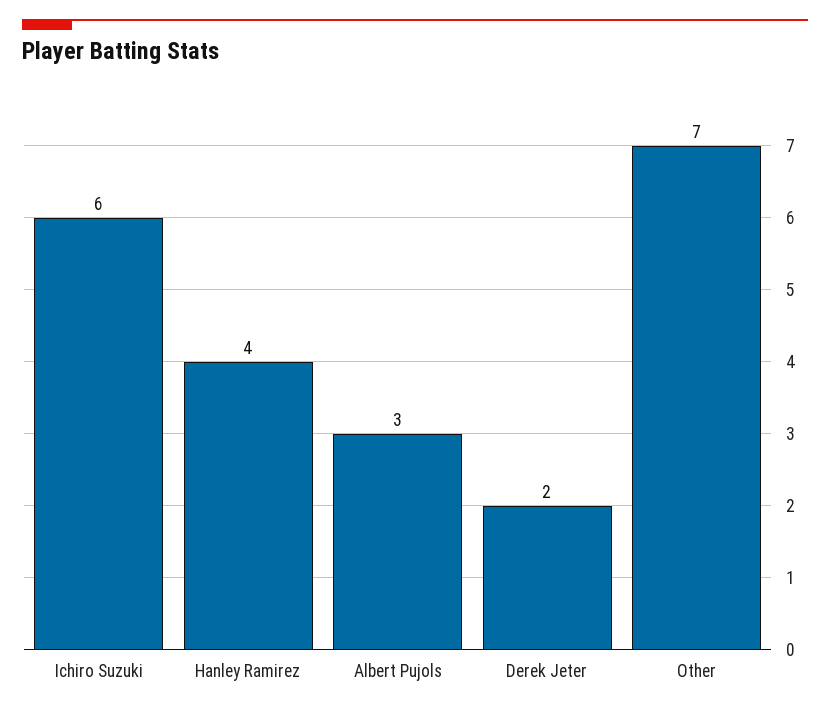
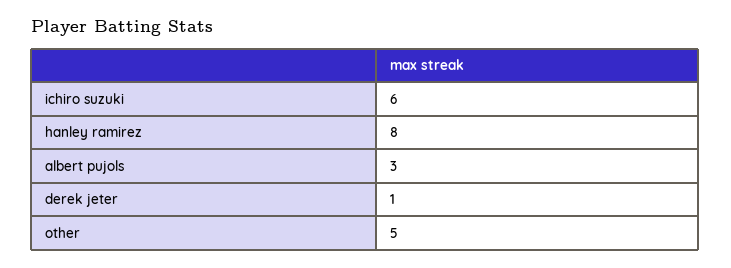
Hanley Ramirez: 4 -> 8
Derek Jeter: 2 -> 1
Other: 7 -> 5

